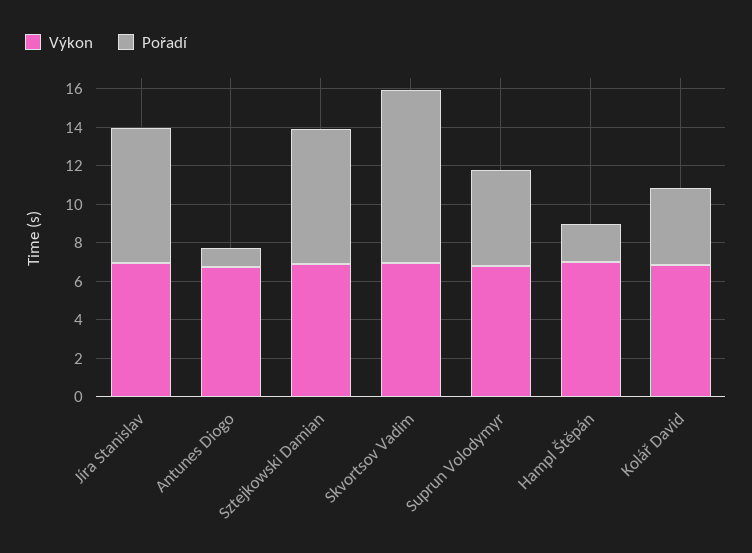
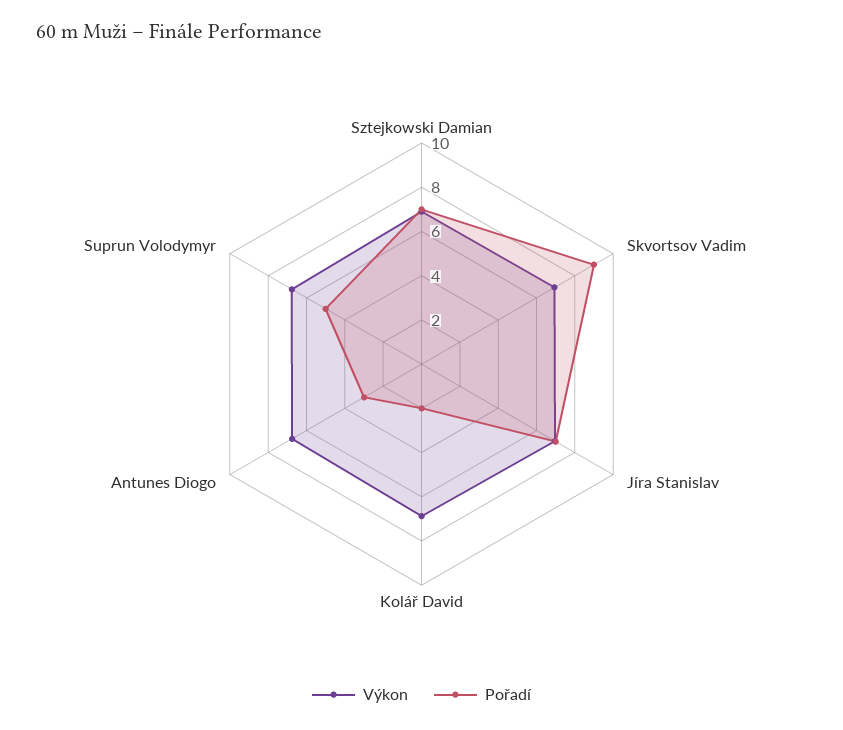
Pořadí, Antunes Diogo: 1 -> 3
Výkon, Hampl Štěpán: 7 -> none
Pořadí, Hampl Štěpán: 2 -> none
Pořadí, Kolář David: 4 -> 2

